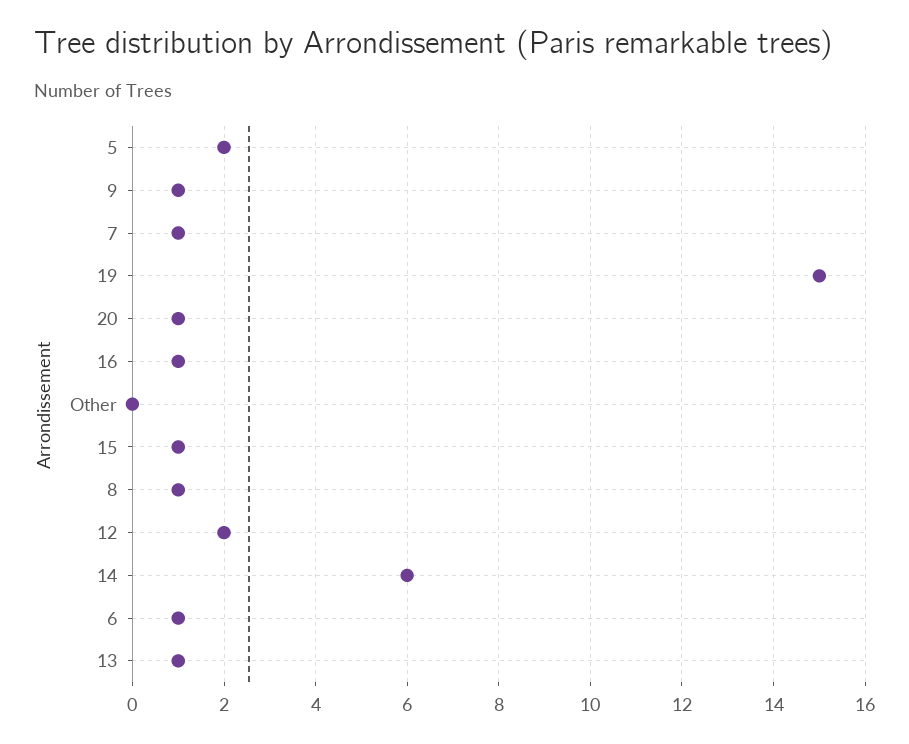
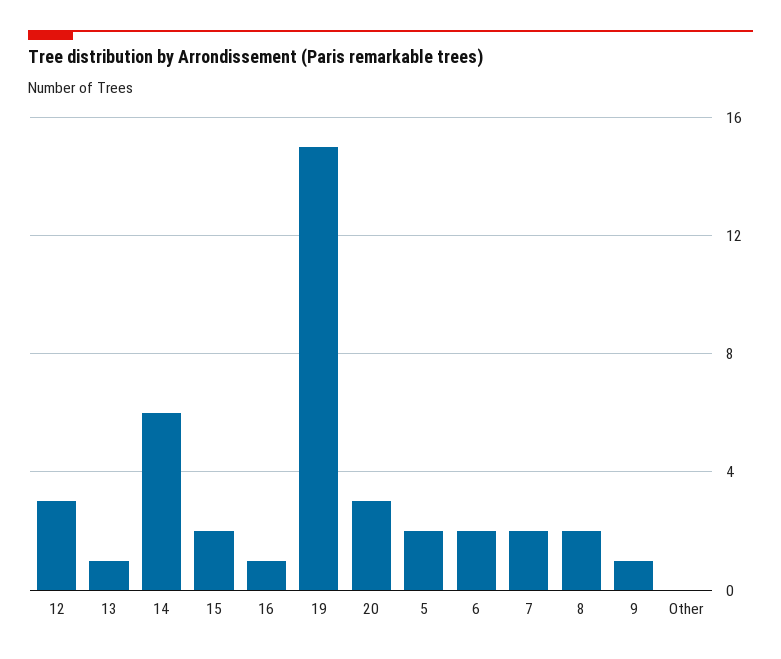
7: 1 -> 2
20: 1 -> 3
15: 1 -> 2
8: 1 -> 2
12: 2 -> 3
6: 1 -> 2

